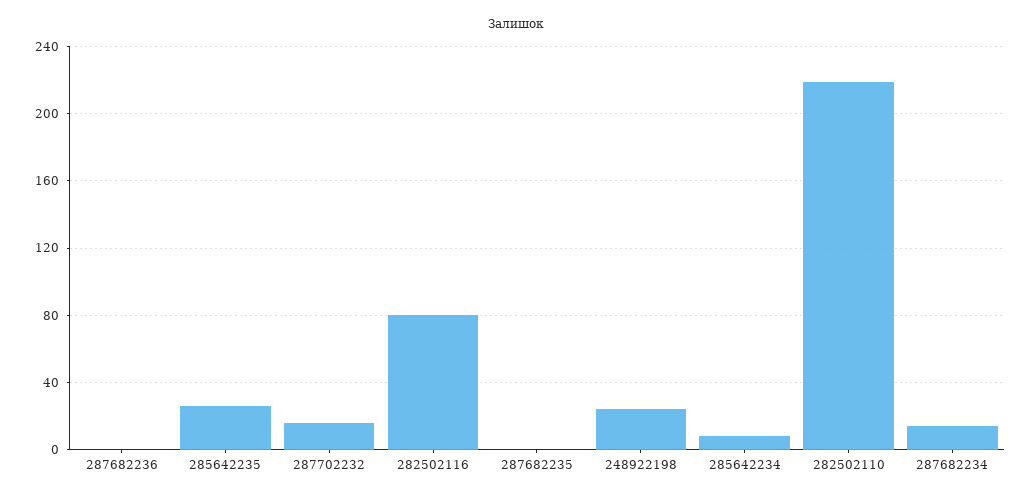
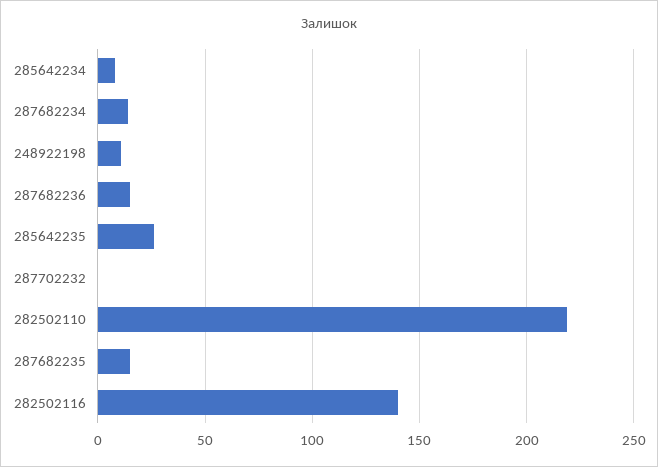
287682236: 0 -> 15
287702232: 15 -> 0
282502116: 80 -> 140
287682235: 0 -> 15
248922198: 25 -> 10

